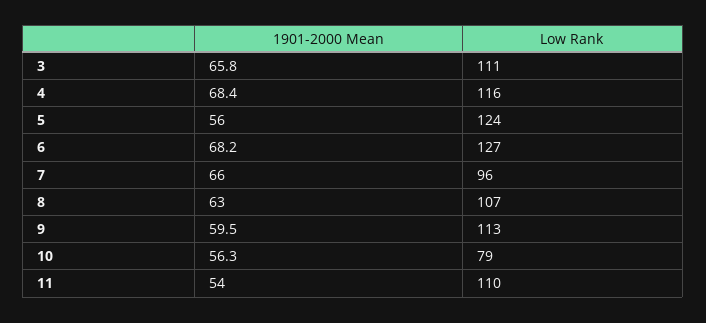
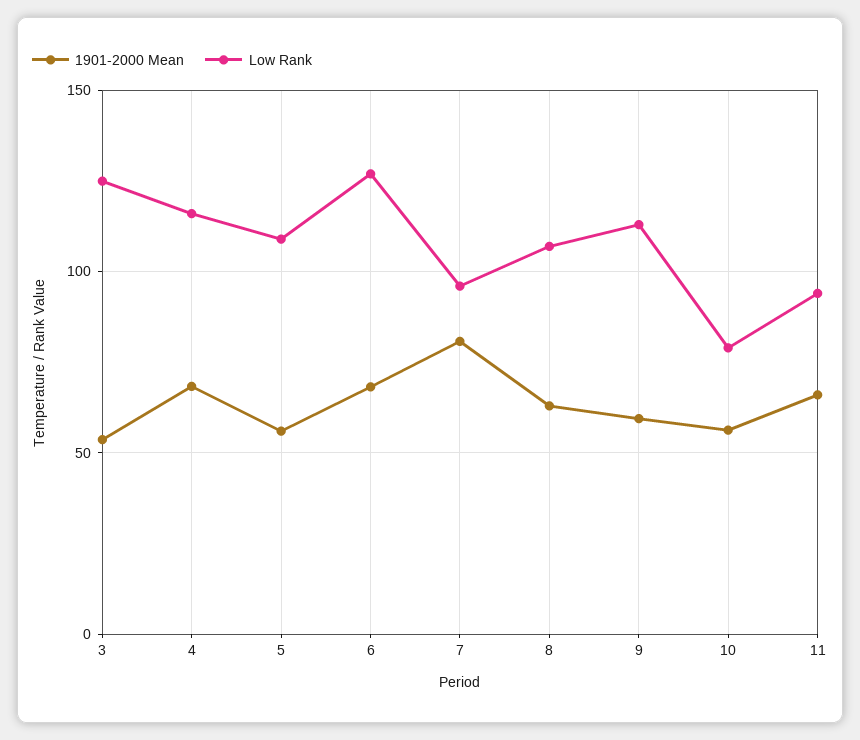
1901-2000 Mean, 3: 65.8 -> 55
Low Rank, 3: 111 -> 125
Low Rank, 5: 124 -> 110
1901-2000 Mean, 7: 66 -> 80
1901-2000 Mean, 11: 54 -> 65
Low Rank, 11: 110 -> 95

